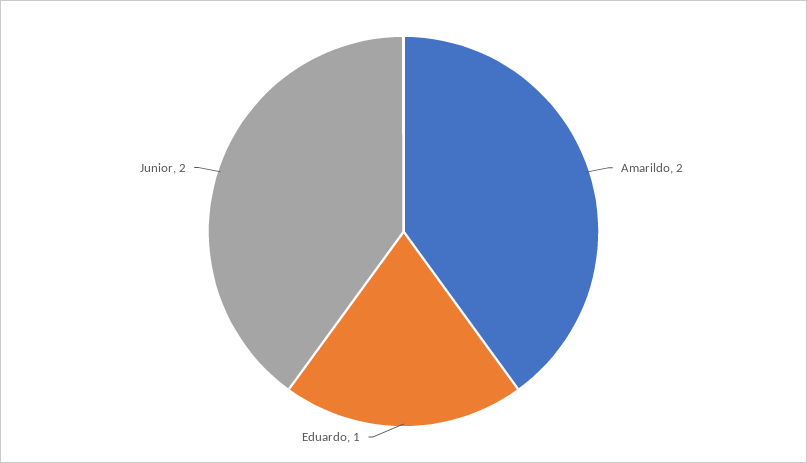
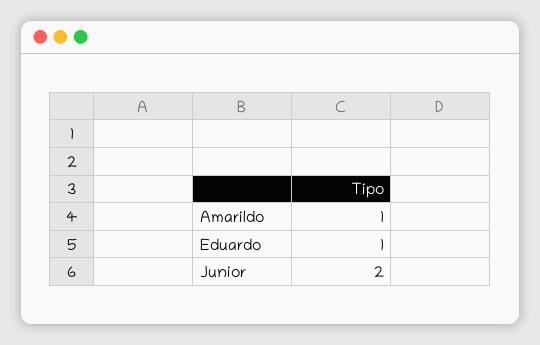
Amarildo: 2 -> 1

